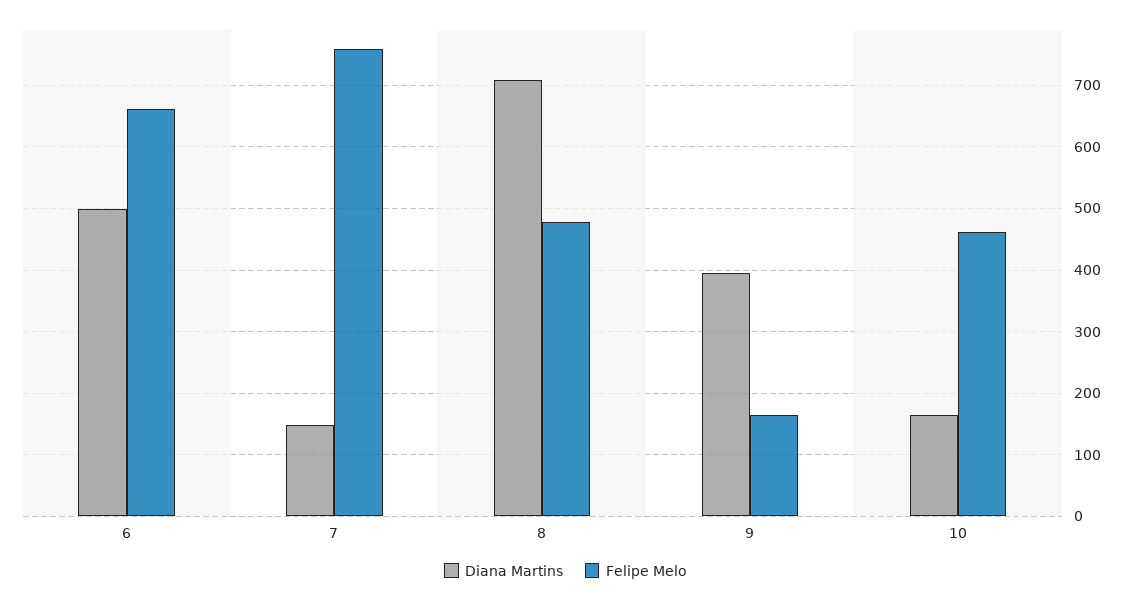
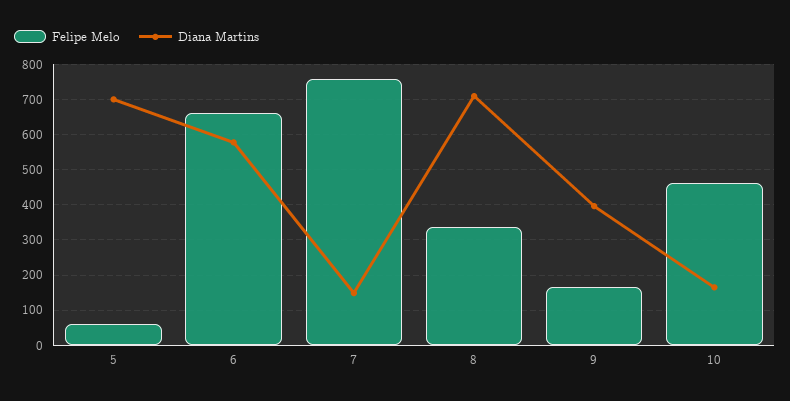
Diana Martins, 6: 500 -> 580
Felipe Melo, 8: 480 -> 340
Felipe Melo, 5: none -> 60
Diana Martins, 5: none -> 700

